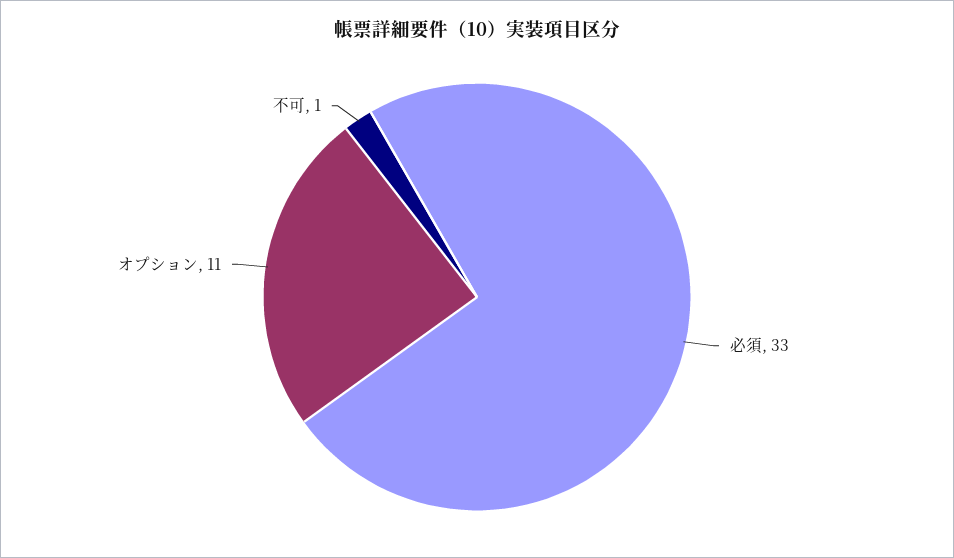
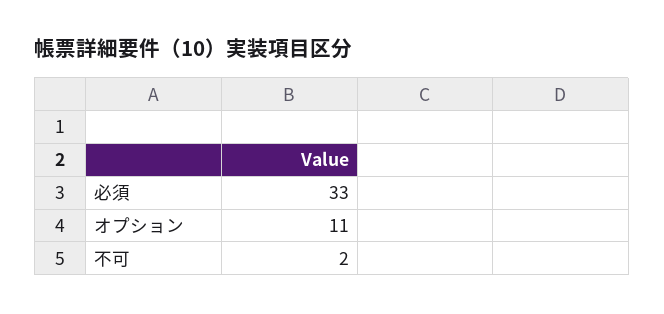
不可: 1 -> 2

